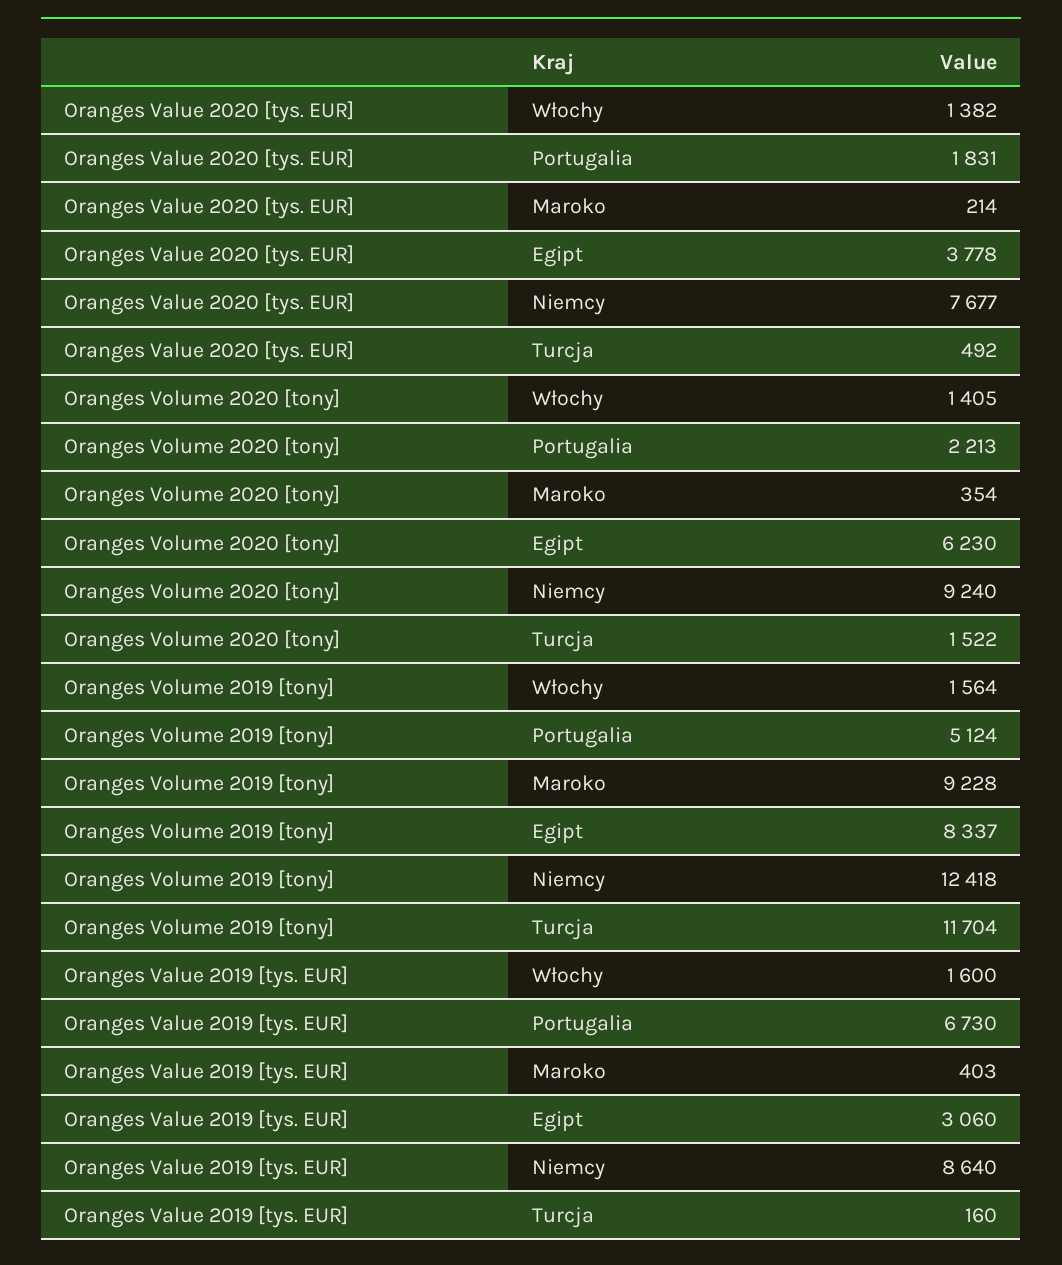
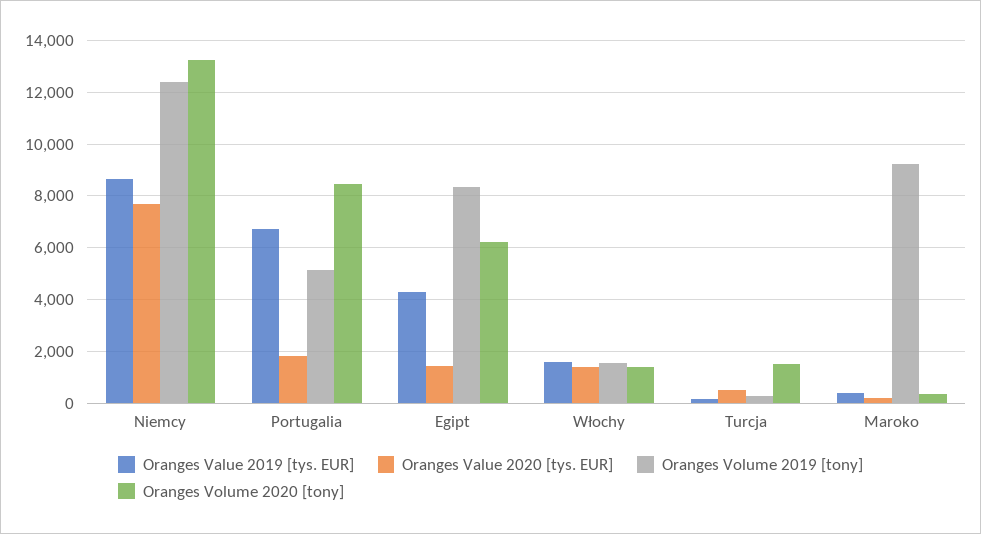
Oranges Value 2020 [tys. EUR], Egipt: 3778 -> 1500
Oranges Volume 2020 [tony], Portugalia: 2213 -> 8500
Oranges Volume 2020 [tony], Niemcy: 9240 -> 13250
Oranges Volume 2019 [tony], Turcja: 11704 -> 250
Oranges Value 2019 [tys. EUR], Egipt: 3060 -> 4250

